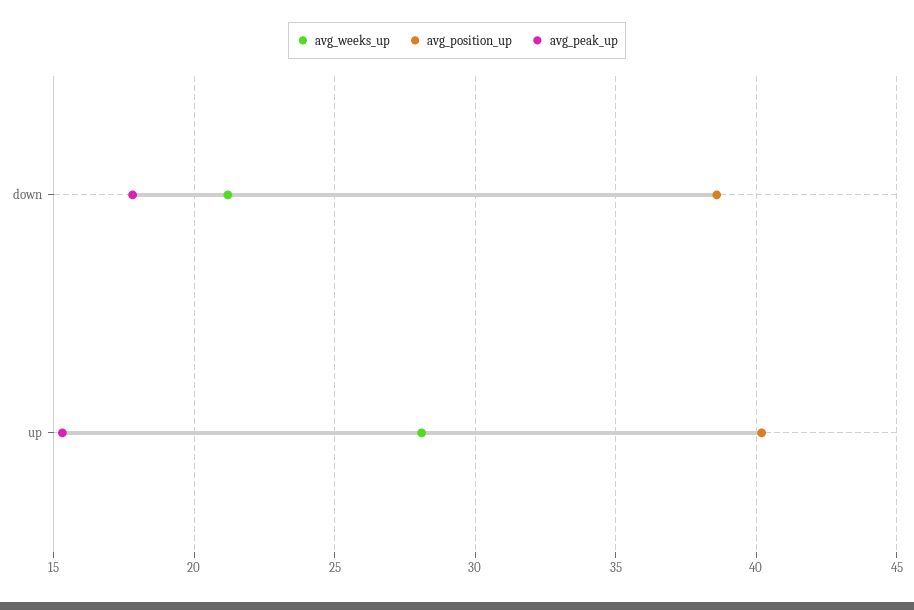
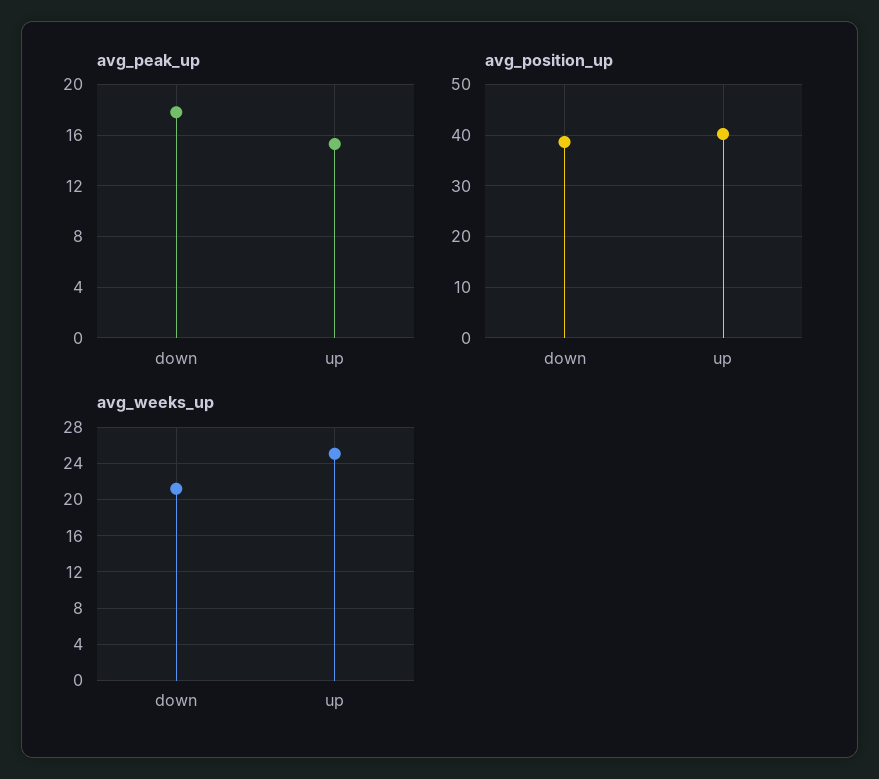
avg_weeks_up, up: 28 -> 25

